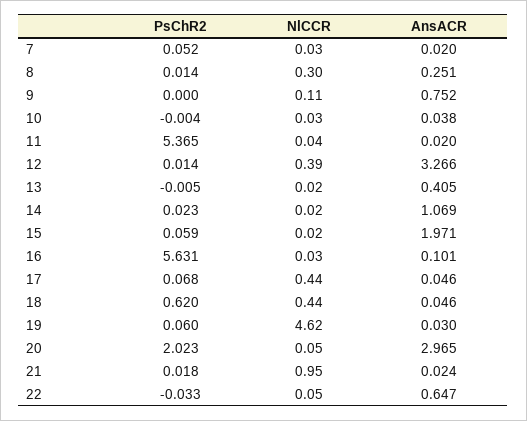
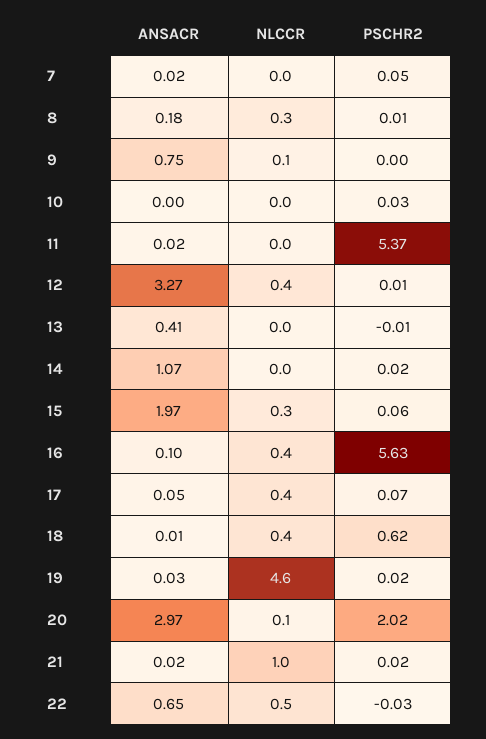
AnsACR, 8: 0.251 -> 0.18
PsChR2, 10: -0.004 -> 0.03
AnsACR, 10: 0.038 -> 0
NlCCR, 15: 0.02 -> 0.3
NlCCR, 16: 0.03 -> 0.4
AnsACR, 18: 0.046 -> 0.01
PsChR2, 19: 0.06 -> 0.02
NlCCR, 22: 0.05 -> 0.5

